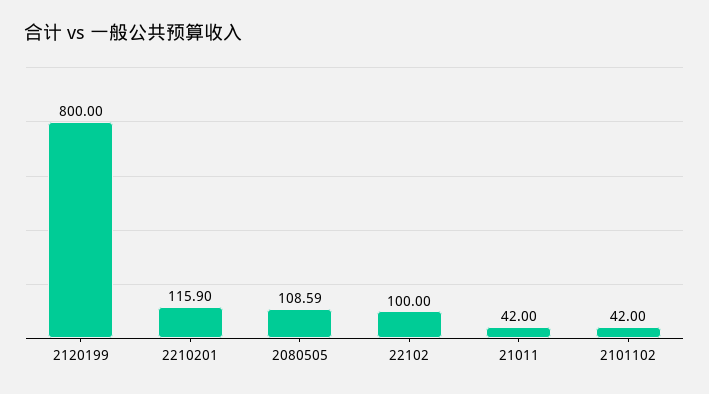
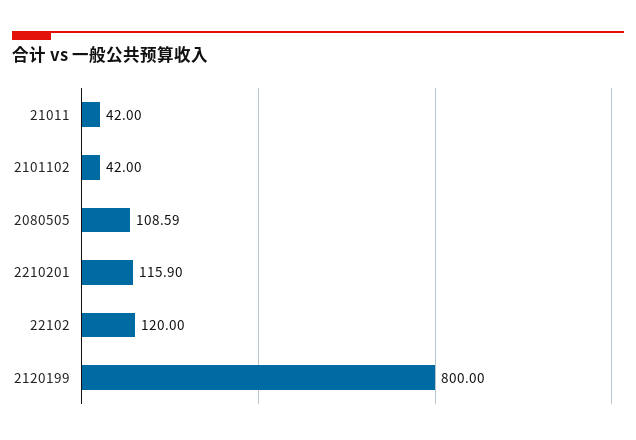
22102: 100 -> 120

